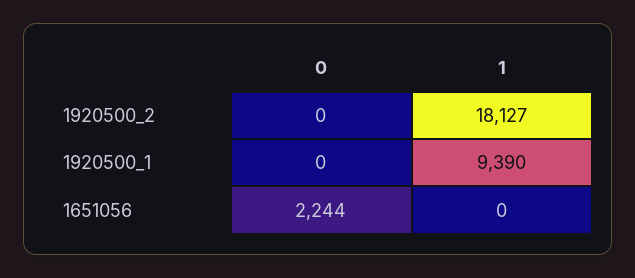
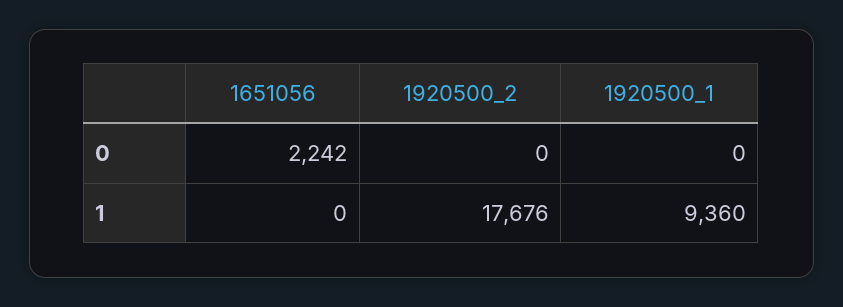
1, 1920500_2: 18127 -> 17676
1, 1920500_1: 9390 -> 9360
0, 1651056: 2244 -> 2242

